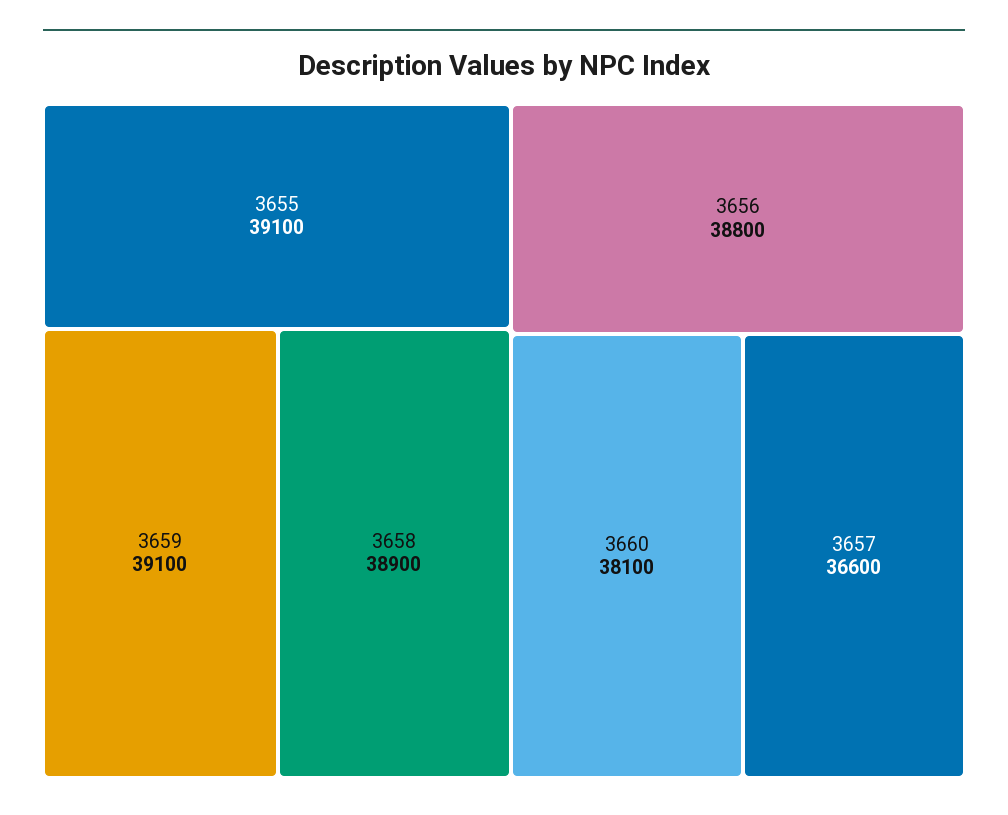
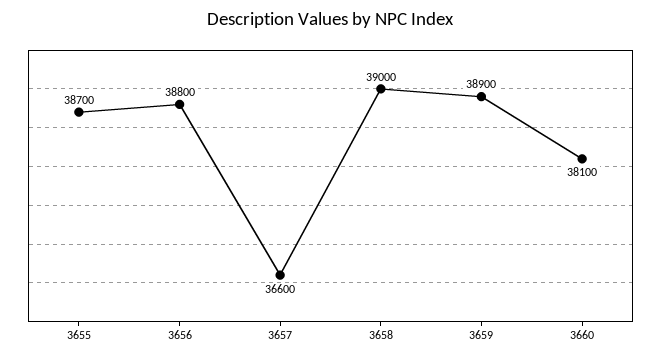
3655: 39100 -> 38700
3659: 39100 -> 38900
3658: 38900 -> 39000

